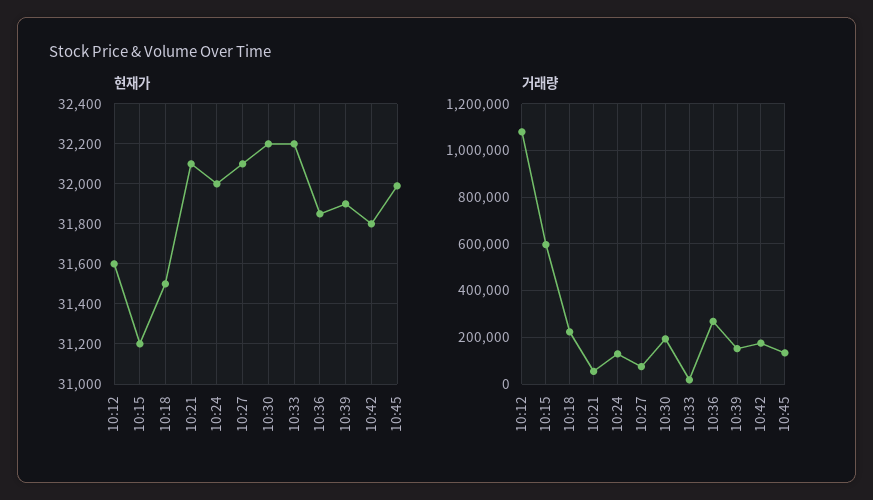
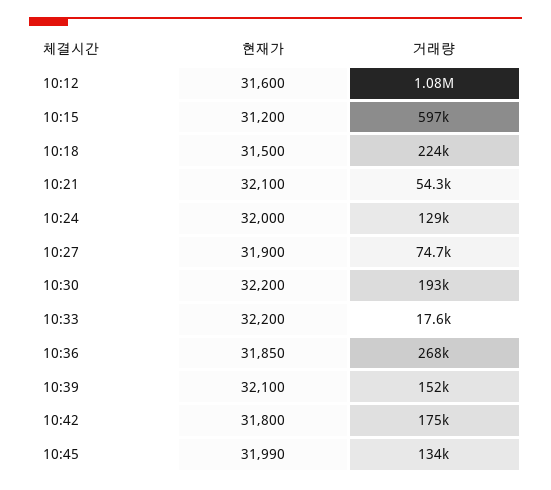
현재가, 10:27: 32100 -> 31900
현재가, 10:39: 31900 -> 32100

